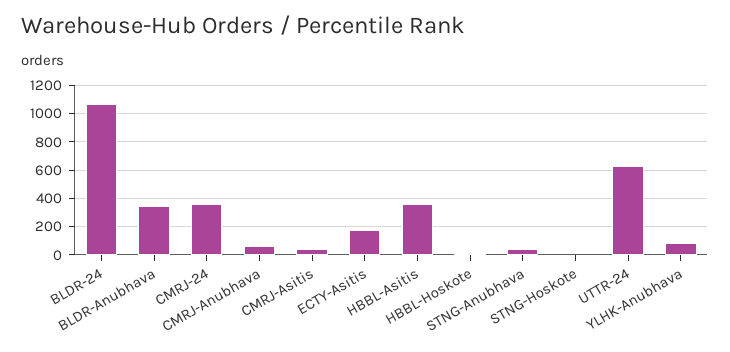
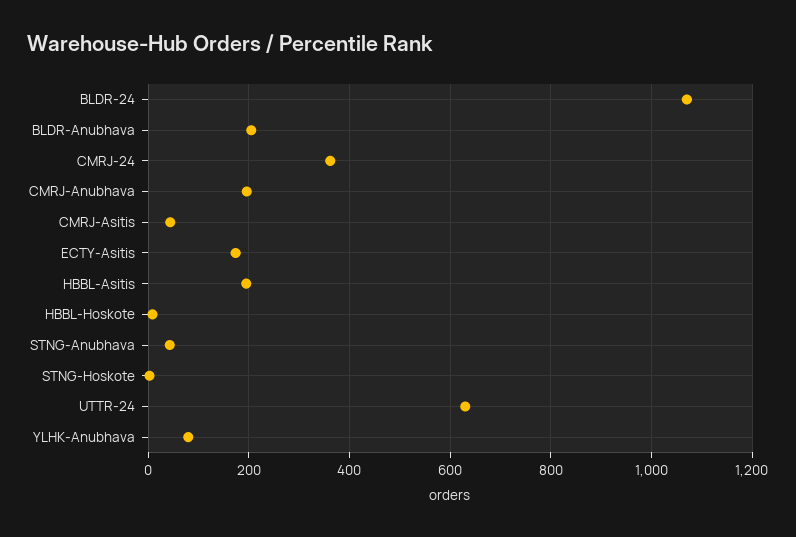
BLDR-Anubhava: 350 -> 200
CMRJ-Anubhava: 50 -> 200
HBBL-Asitis: 350 -> 200

